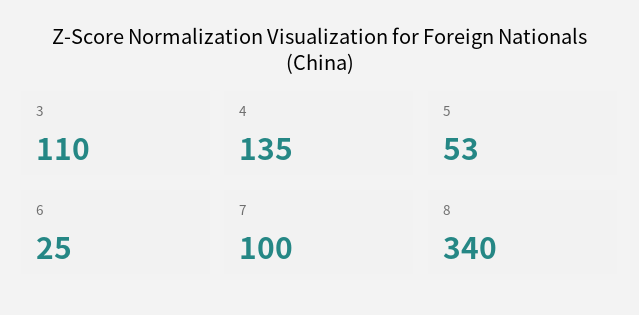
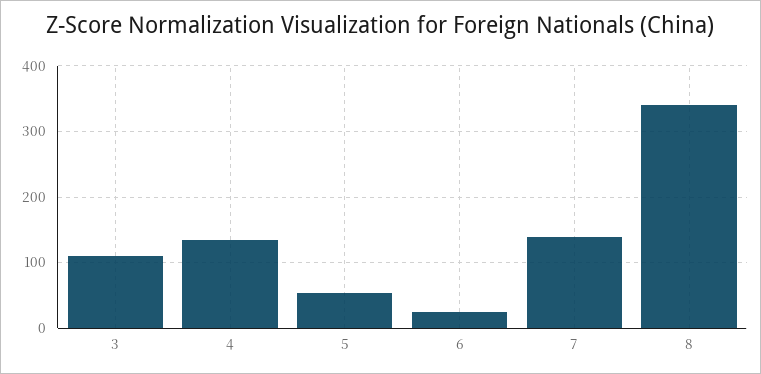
7: 100 -> 140

